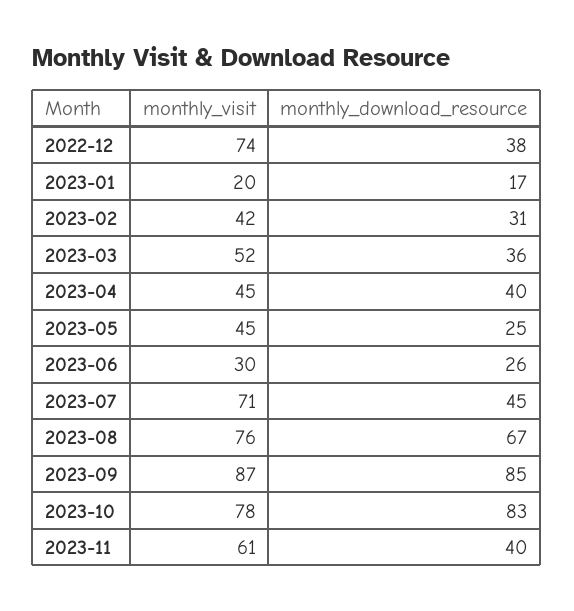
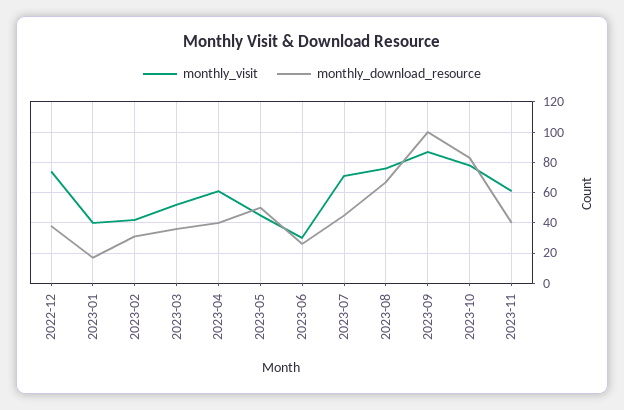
monthly_visit, 2023-01: 20 -> 40
monthly_visit, 2023-04: 45 -> 60
monthly_download_resource, 2023-05: 25 -> 50
monthly_download_resource, 2023-09: 85 -> 100

